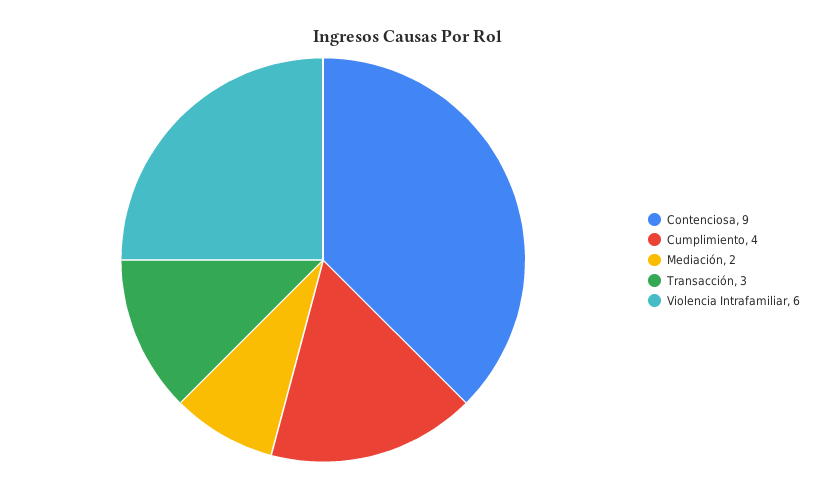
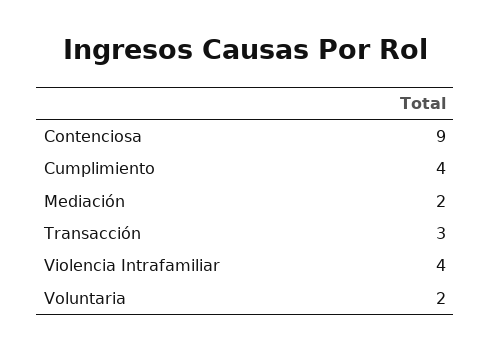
Violencia Intrafamiliar: 6 -> 4
Voluntaria: none -> 2

